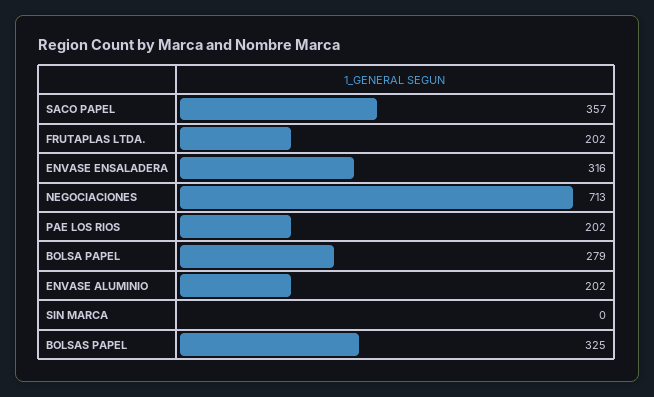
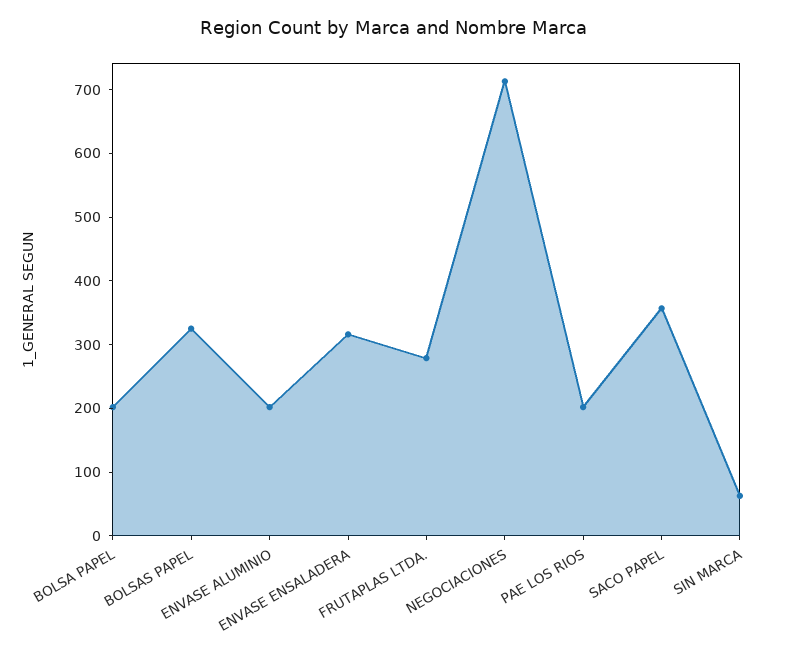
FRUTAPLAS LTDA.: 202 -> 280
BOLSA PAPEL: 279 -> 200
SIN MARCA: 0 -> 60

